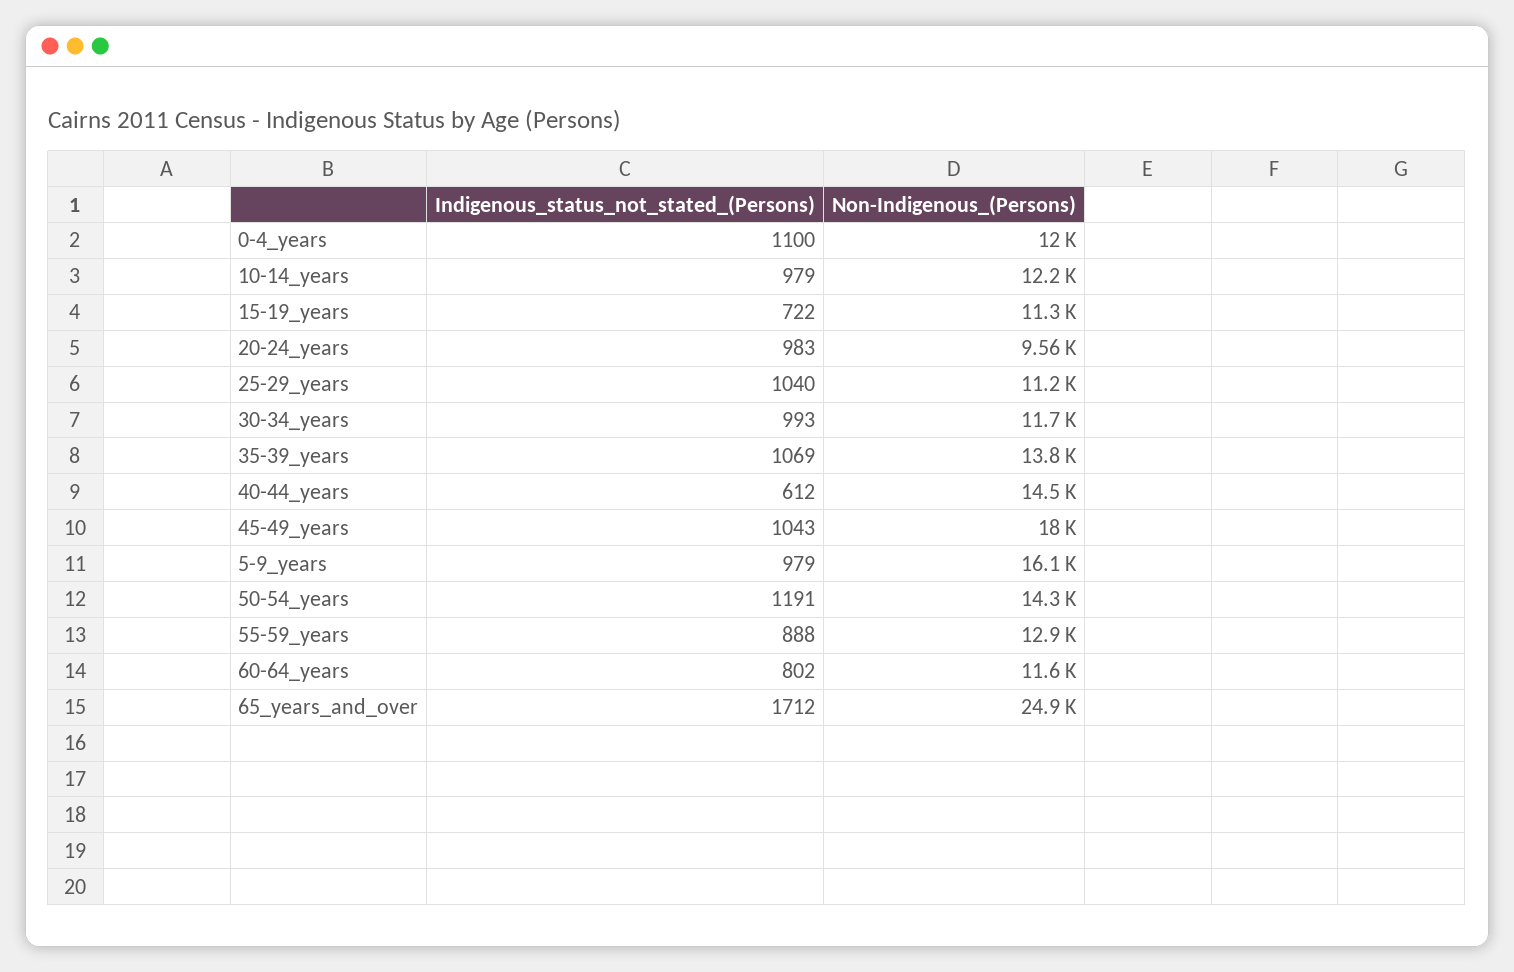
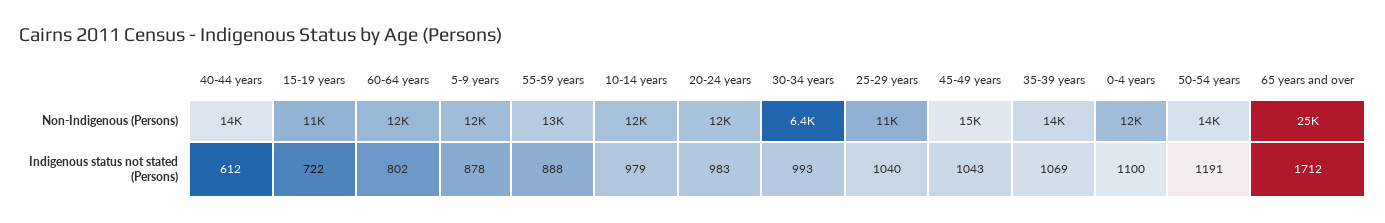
Non-Indigenous_(Persons), 20-24_years: 9560 -> 12000
Non-Indigenous_(Persons), 30-34_years: 11700 -> 6400
Non-Indigenous_(Persons), 45-49_years: 18000 -> 15000
Indigenous_status_not_stated_(Persons), 5-9_years: 979 -> 878
Non-Indigenous_(Persons), 5-9_years: 16100 -> 12000

